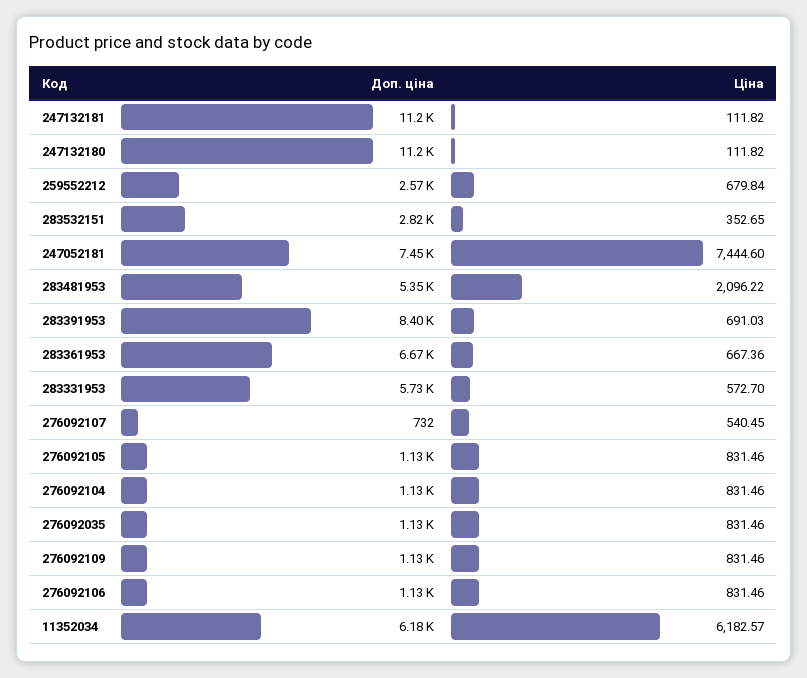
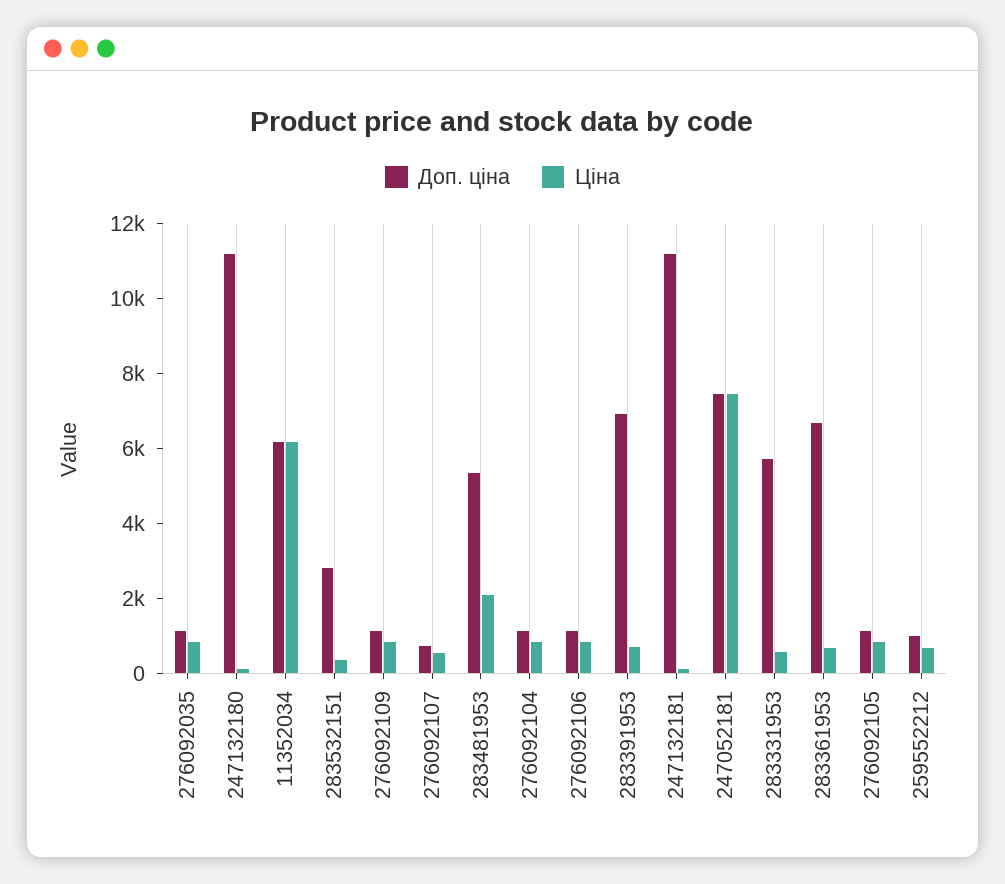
Доп. ціна, 259552212: 2570 -> 1000
Доп. ціна, 283391953: 8400 -> 7000

